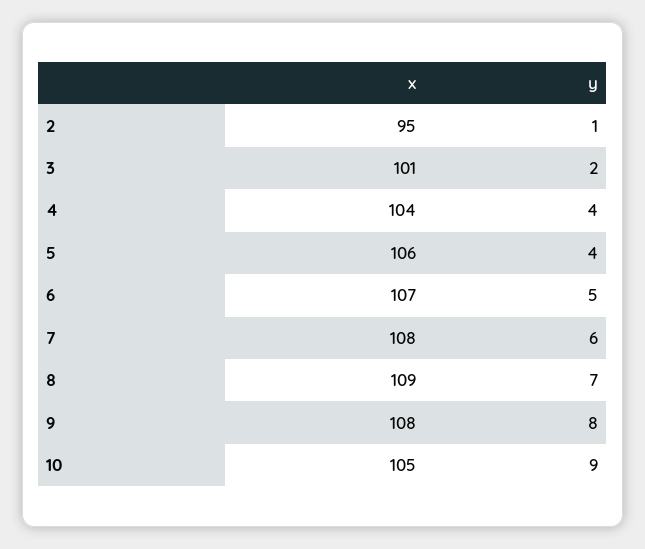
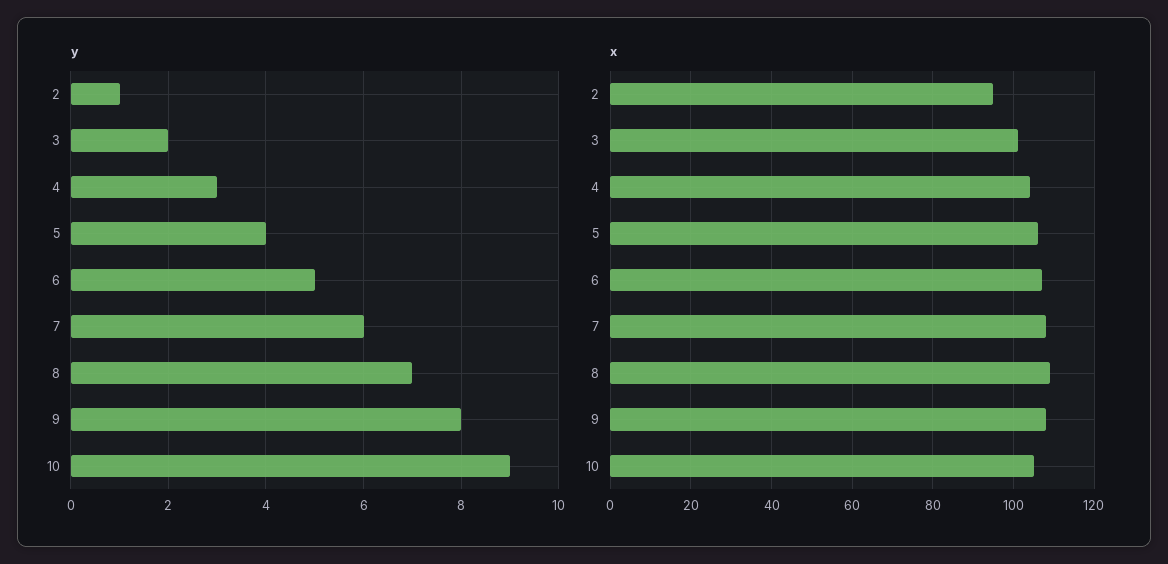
y, 4: 4 -> 3

